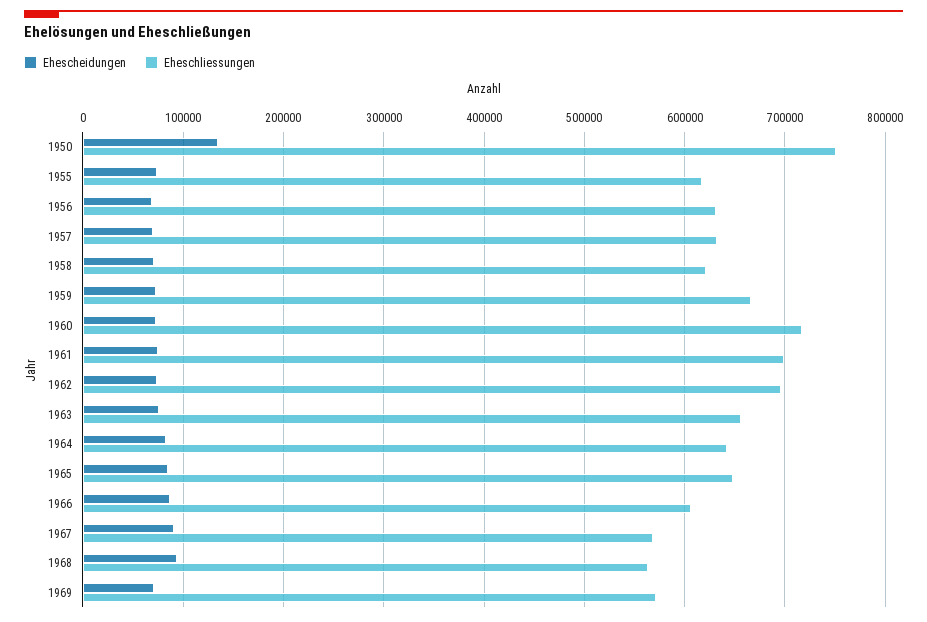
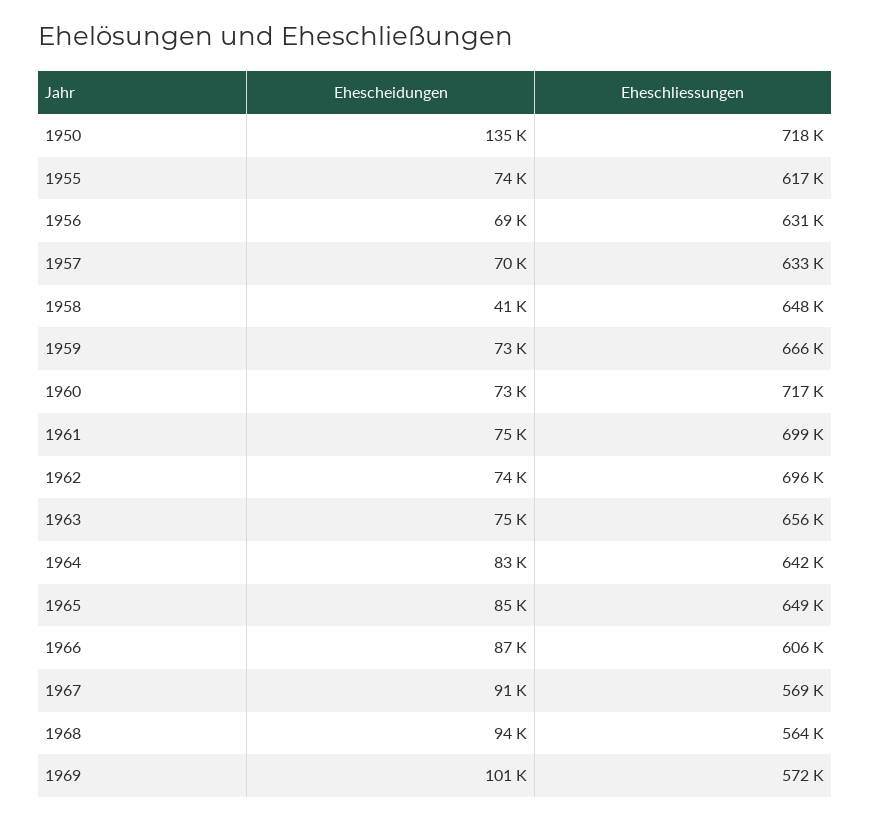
Eheschliessungen, 1950: 750000 -> 718000
Ehescheidungen, 1958: 70000 -> 41000
Eheschliessungen, 1958: 620000 -> 648000
Ehescheidungen, 1969: 70000 -> 101000

